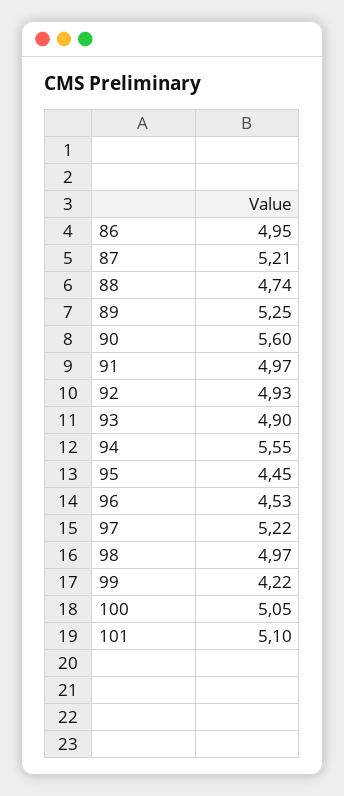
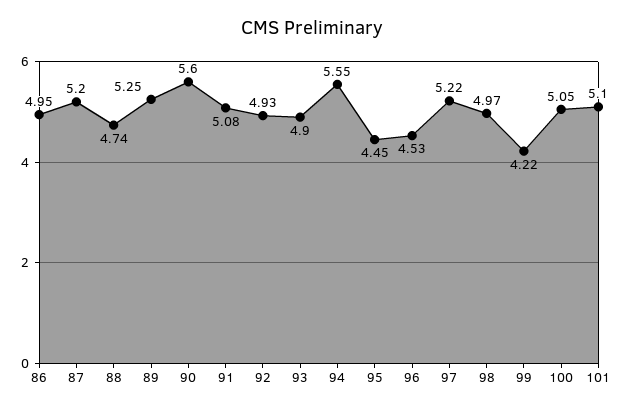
87: 5.21 -> 5.2
91: 4.97 -> 5.08

